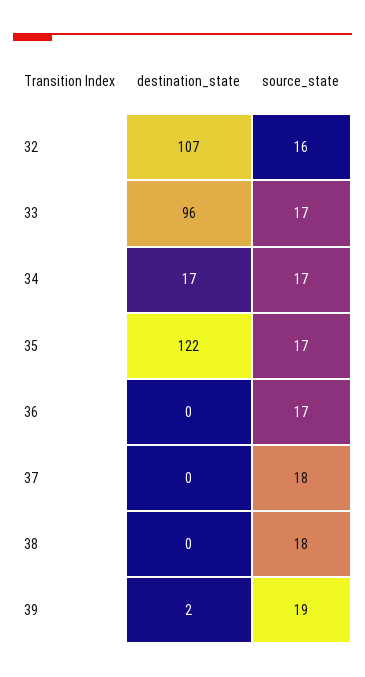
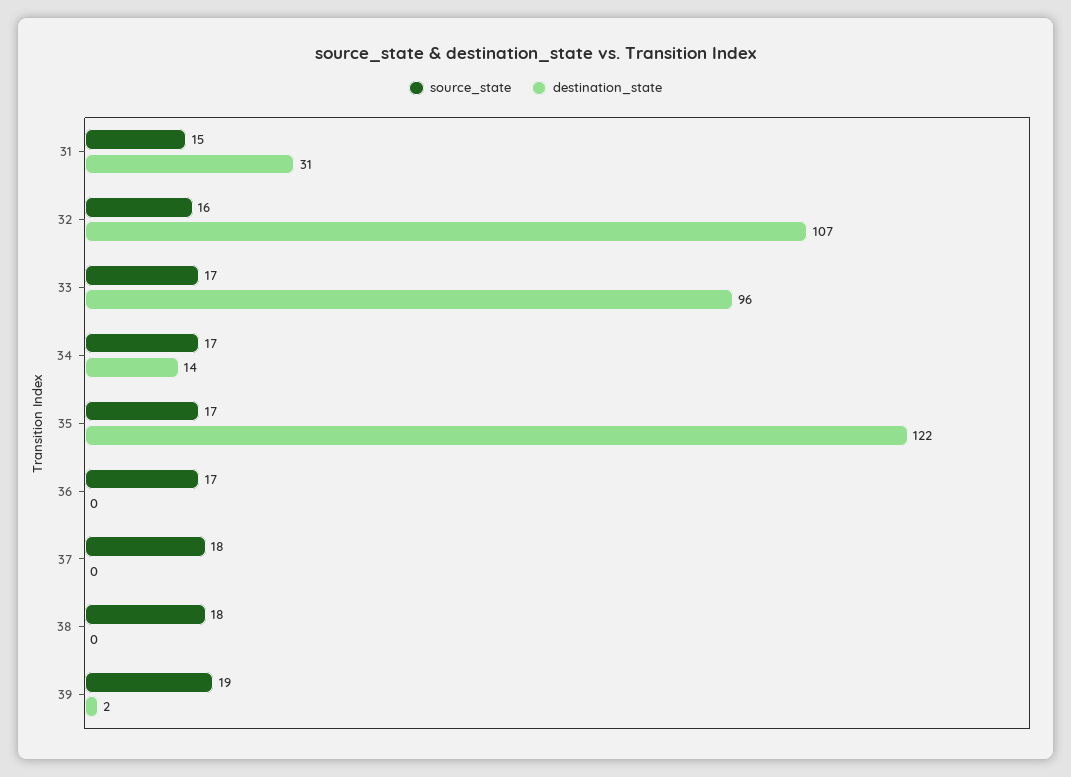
destination_state, 34: 17 -> 14
source_state, 31: none -> 15
destination_state, 31: none -> 31

